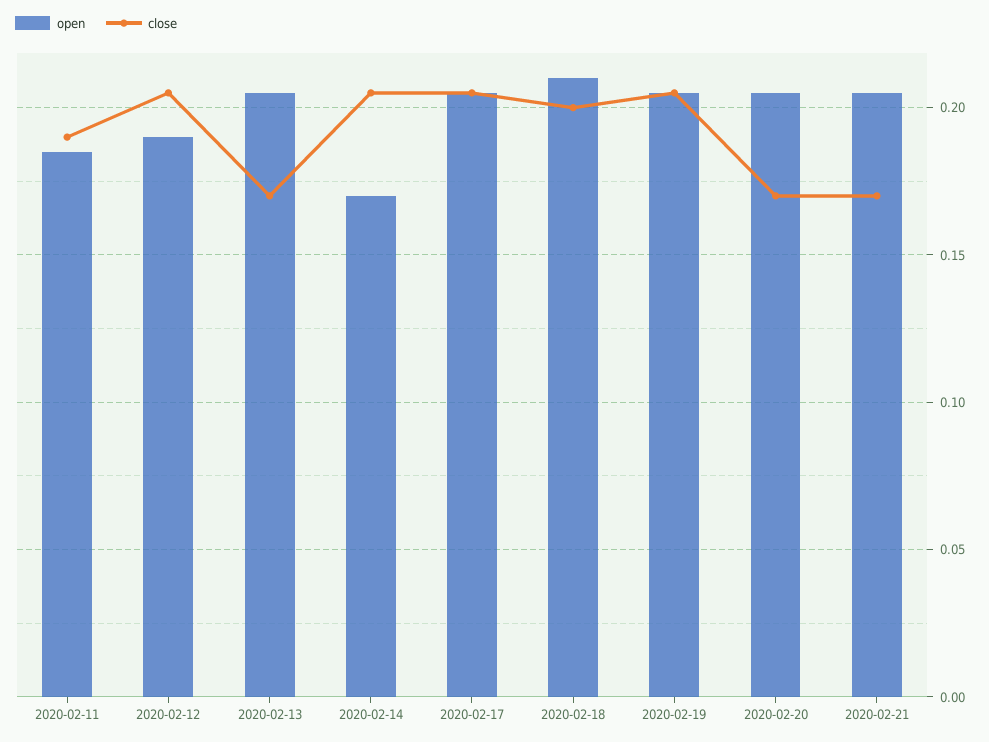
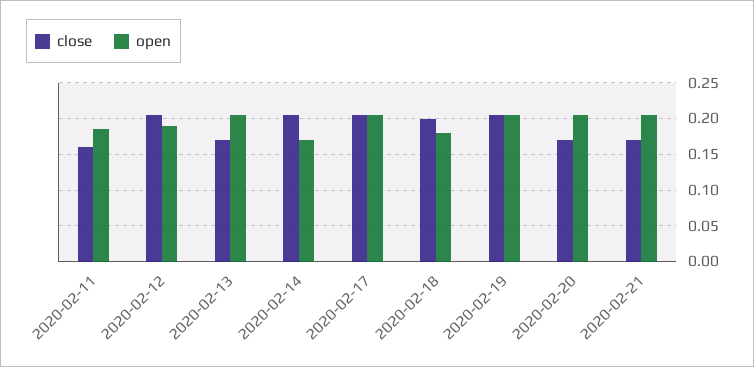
close, 2020-02-11: 0.19 -> 0.16
open, 2020-02-18: 0.21 -> 0.18

